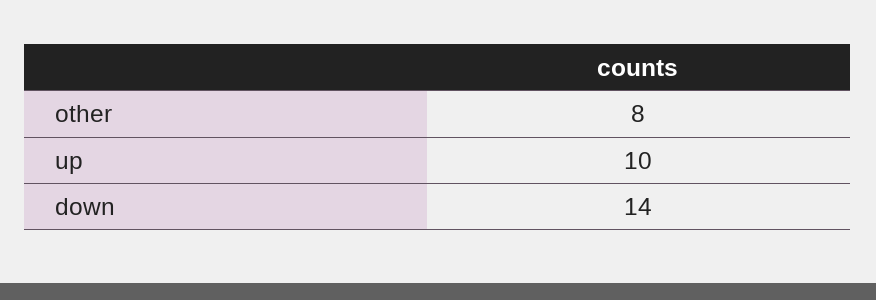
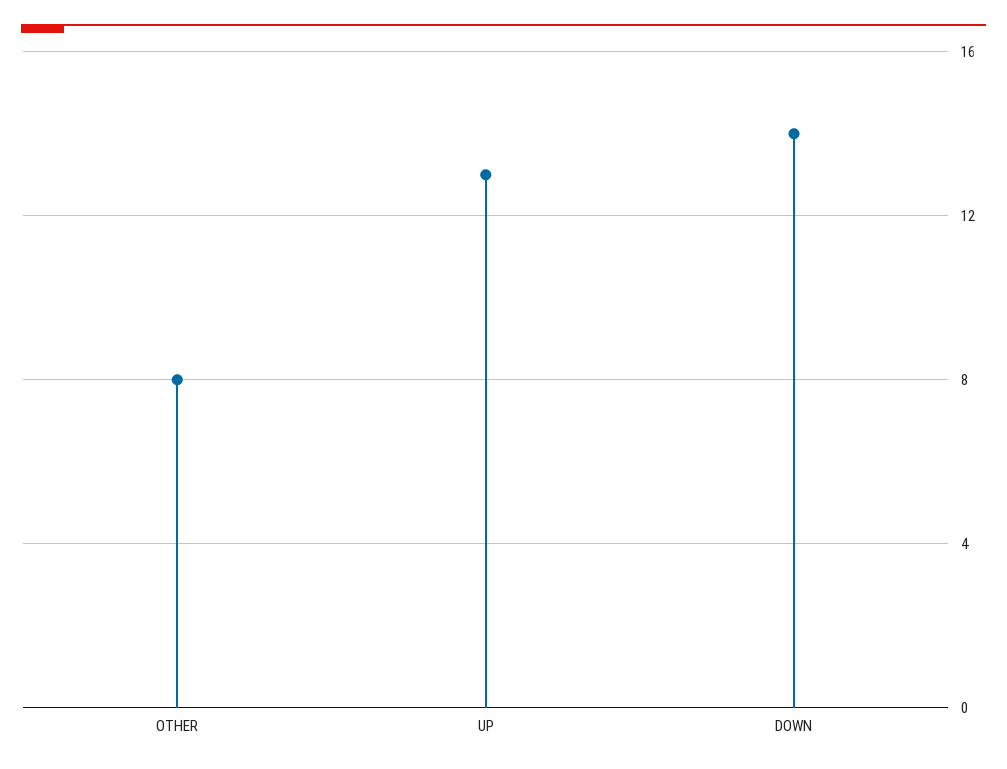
up: 10 -> 13

